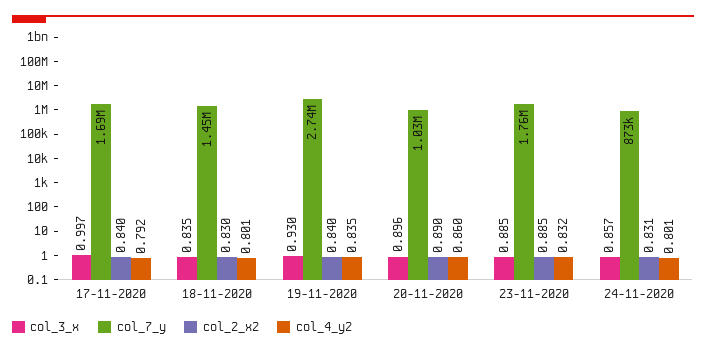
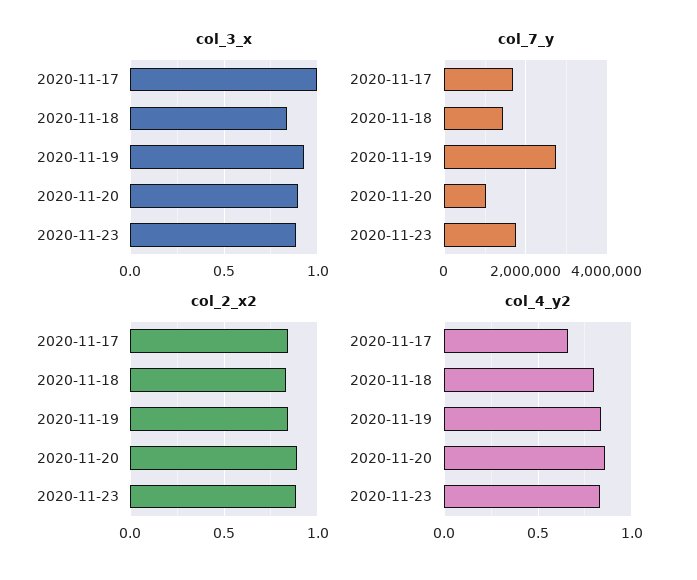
col_4_y2, 17-11-2020: 0.792 -> 0.65
col_3_x, 24-11-2020: 0.857 -> none
col_7_y, 24-11-2020: 873000 -> none
col_2_x2, 24-11-2020: 0.831 -> none
col_4_y2, 24-11-2020: 0.801 -> none

